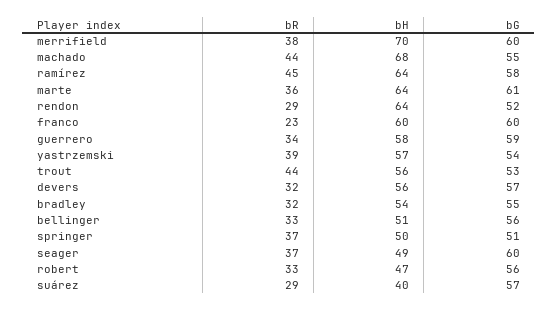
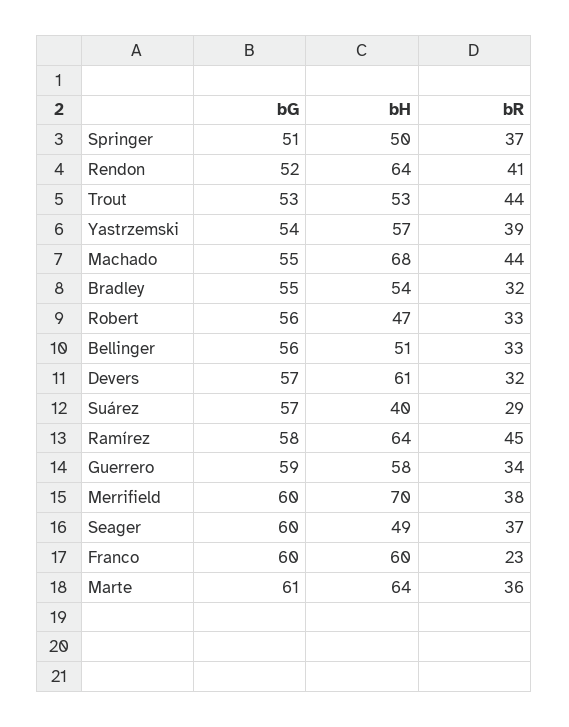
bR, rendon: 29 -> 41
bH, trout: 56 -> 53
bH, devers: 56 -> 61

